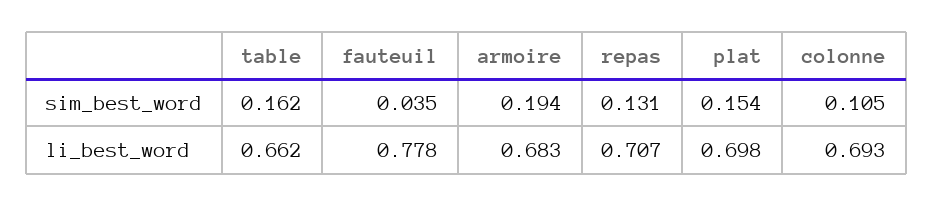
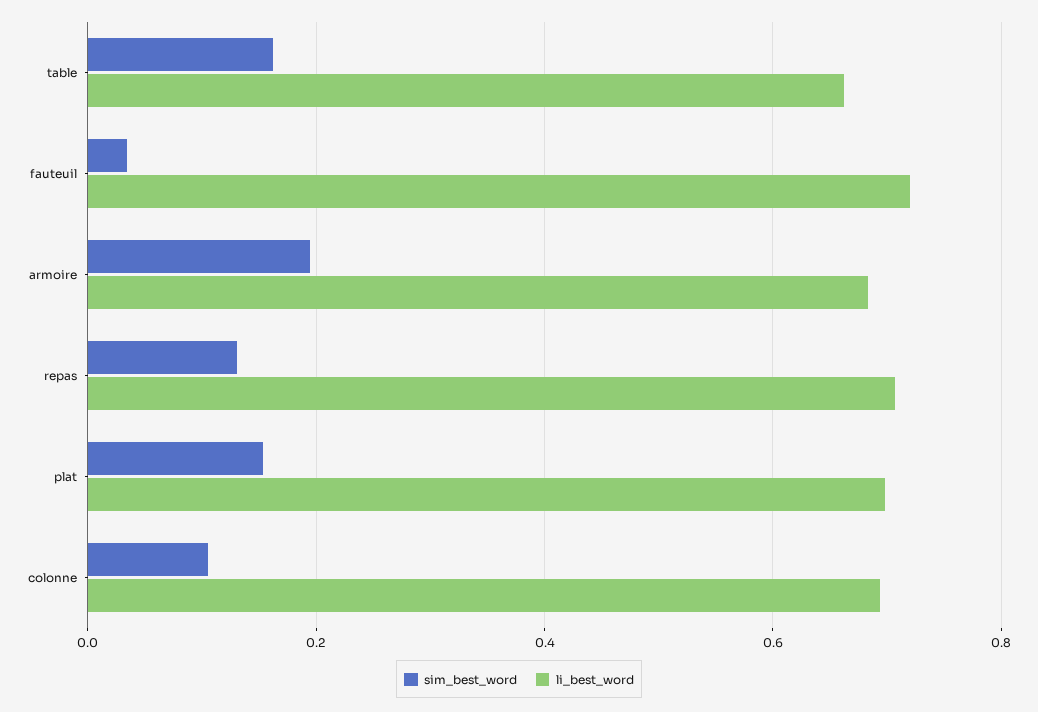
li_best_word, fauteuil: 0.778 -> 0.72

